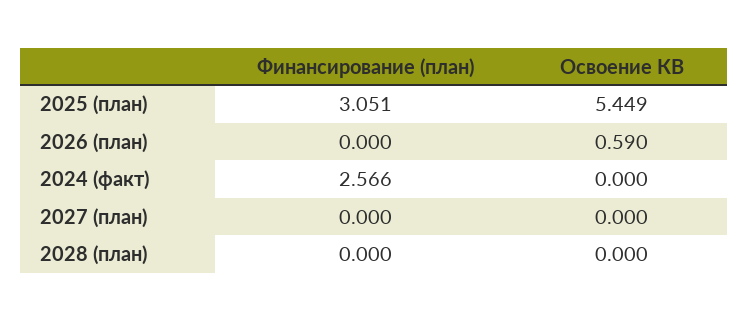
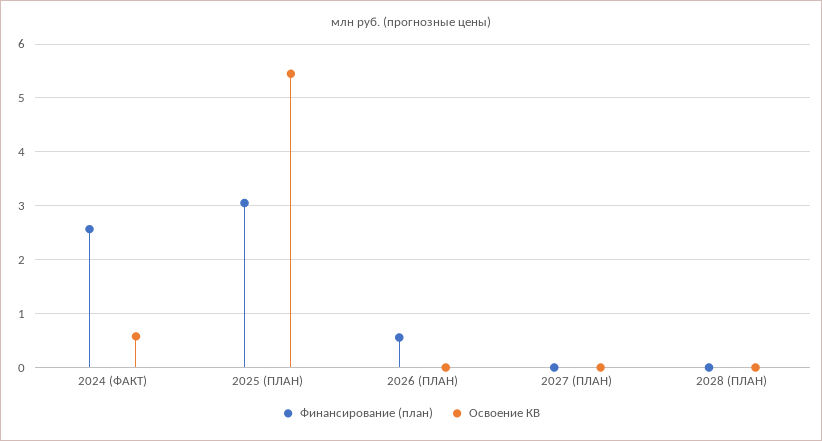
Финансирование (план), 2026 (план): 0 -> 0.6
Освоение КВ, 2026 (план): 0.59 -> 0
Освоение КВ, 2024 (факт): 0 -> 0.6

